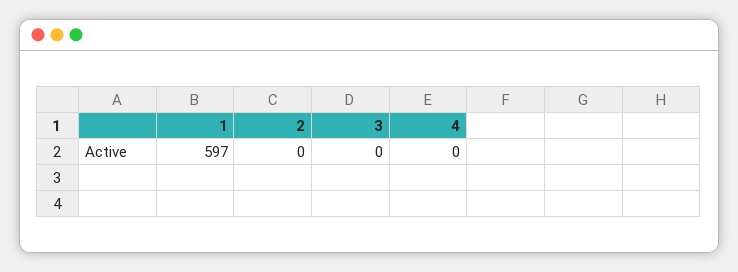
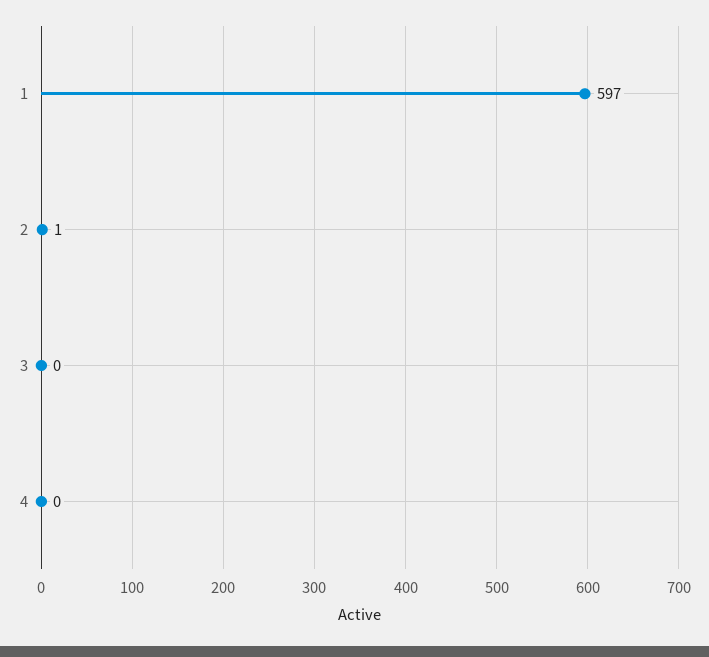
2: 0 -> 1

